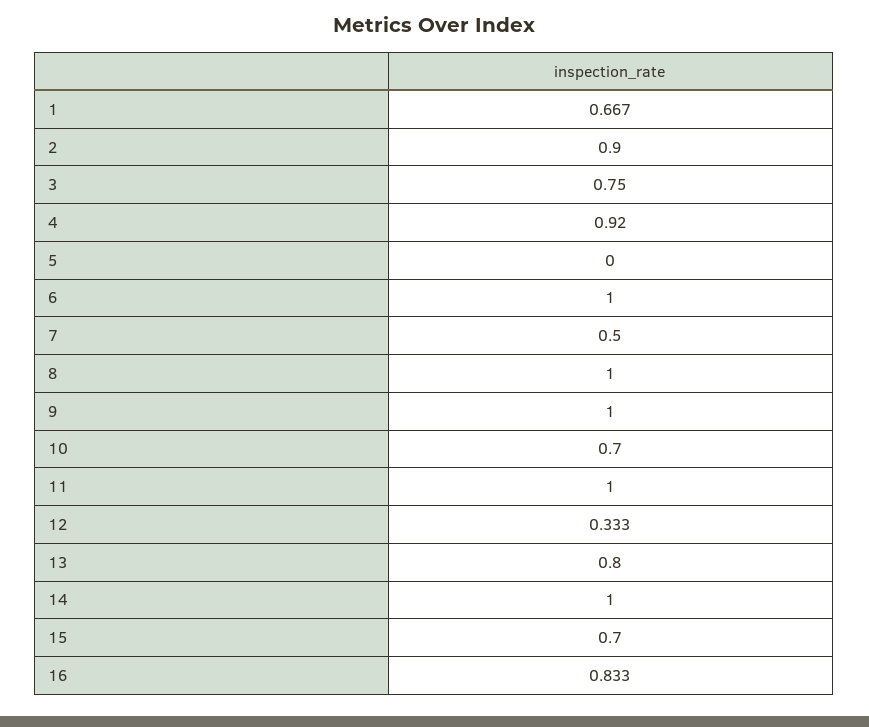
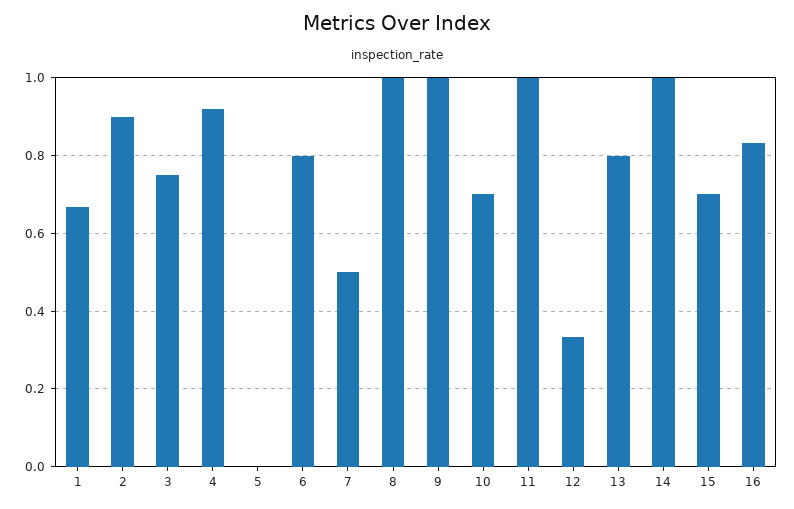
6: 1 -> 0.8

